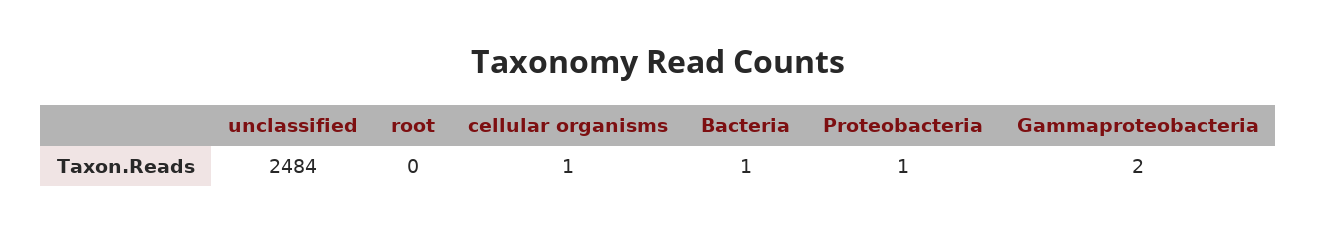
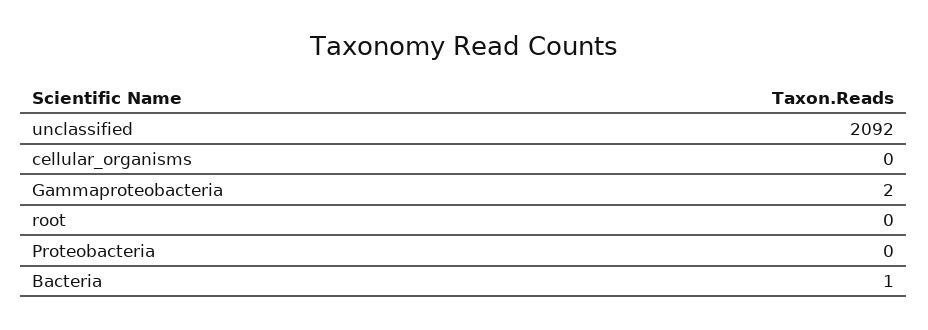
unclassified: 2484 -> 2092
cellular organisms: 1 -> 0
Proteobacteria: 1 -> 0

